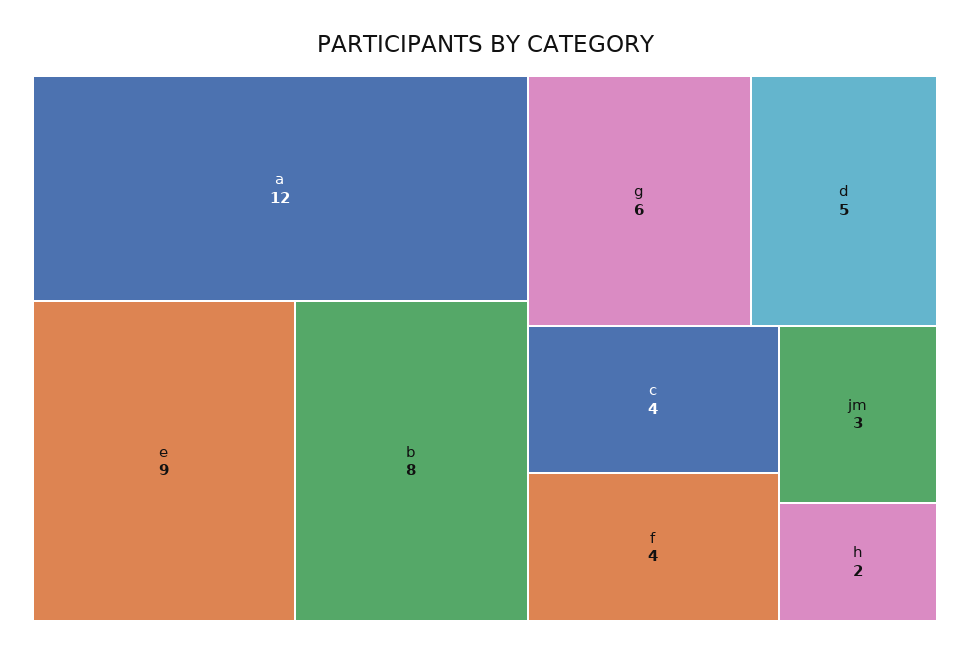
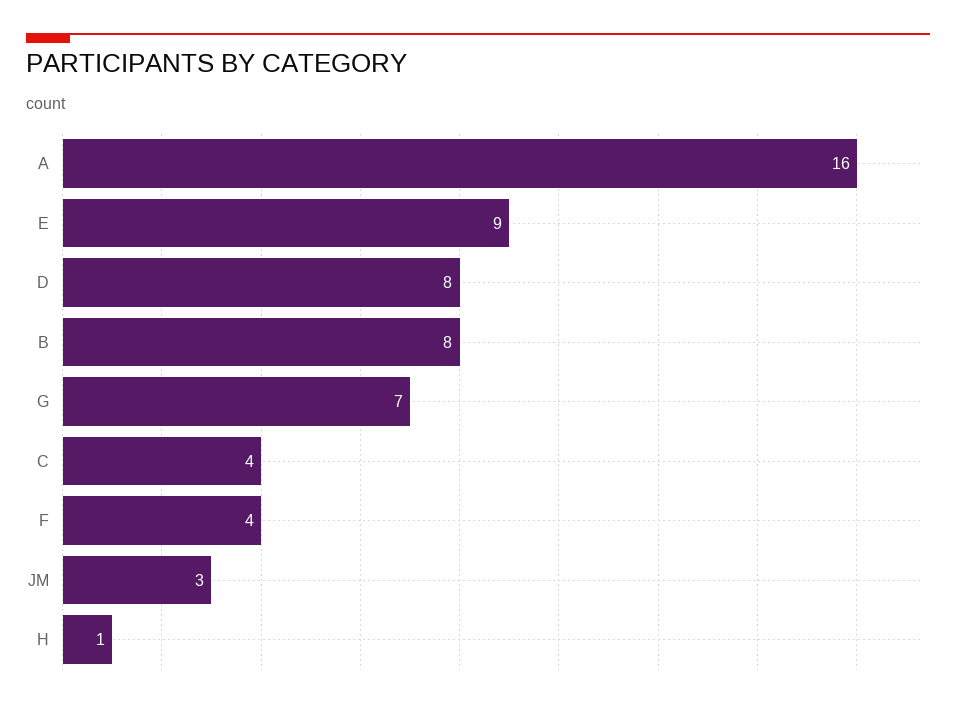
a: 12 -> 16
g: 6 -> 7
d: 5 -> 8
h: 2 -> 1

